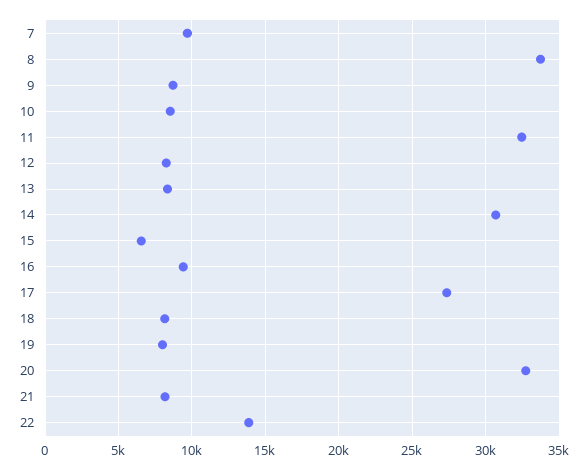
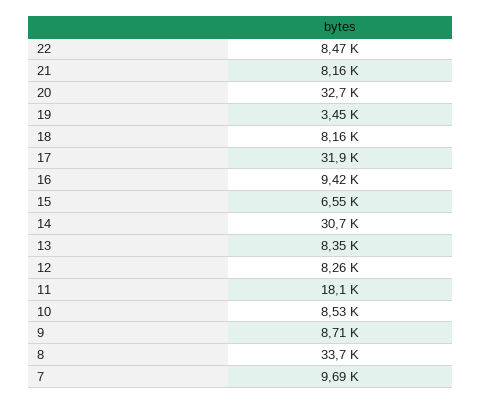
11: 32500 -> 18100
17: 27500 -> 31900
19: 8000 -> 3450
22: 14000 -> 8470

